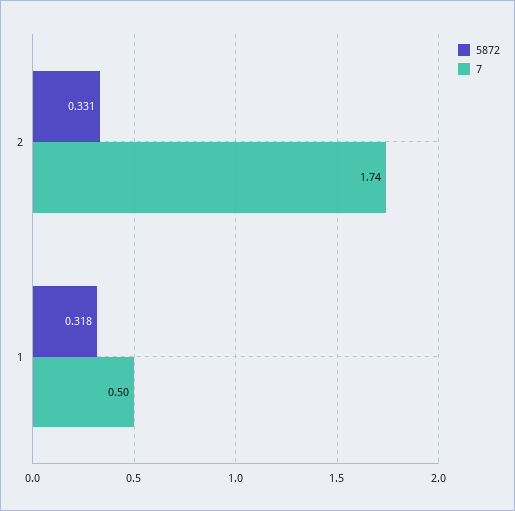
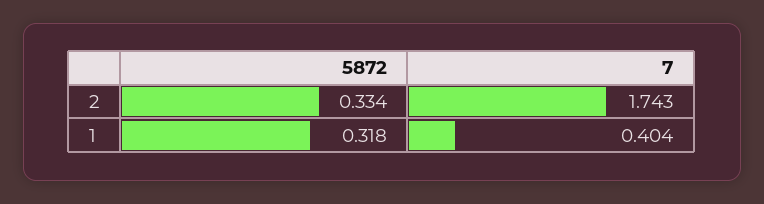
5872, 2: 0.331 -> 0.334
7, 1: 0.5 -> 0.404

